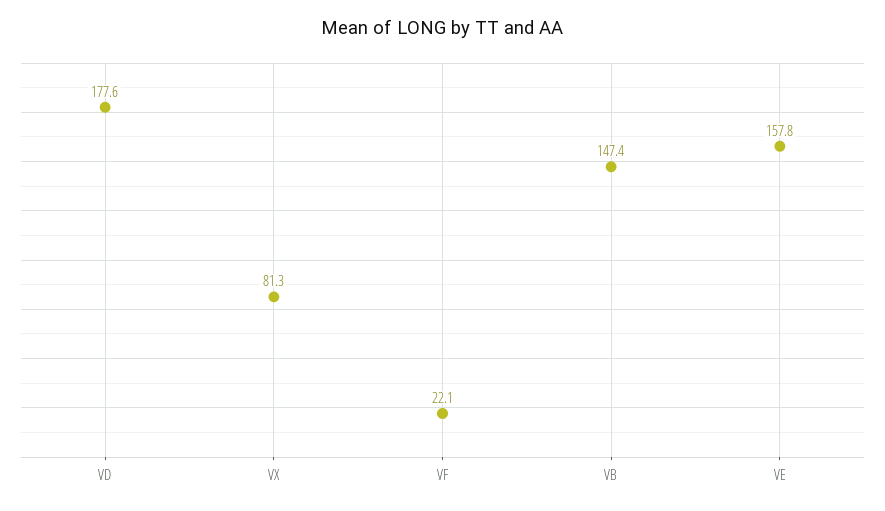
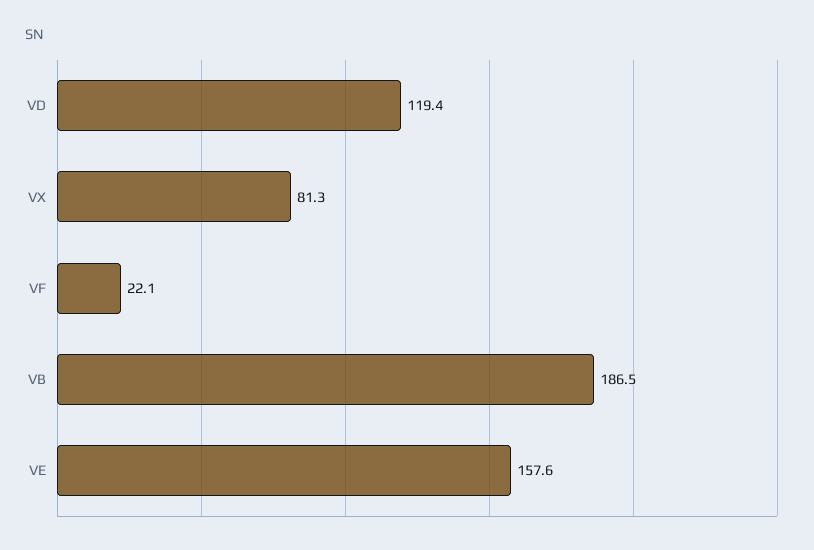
VD: 177.6 -> 119.4
VB: 147.4 -> 186.5
VE: 157.8 -> 157.6

